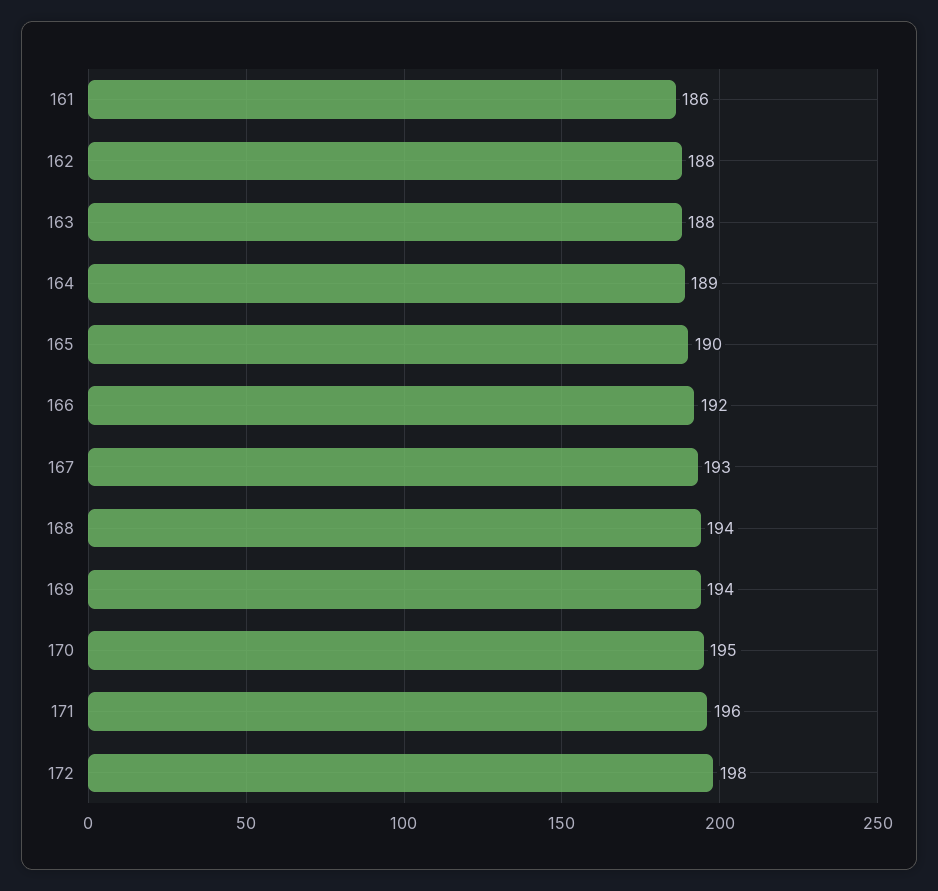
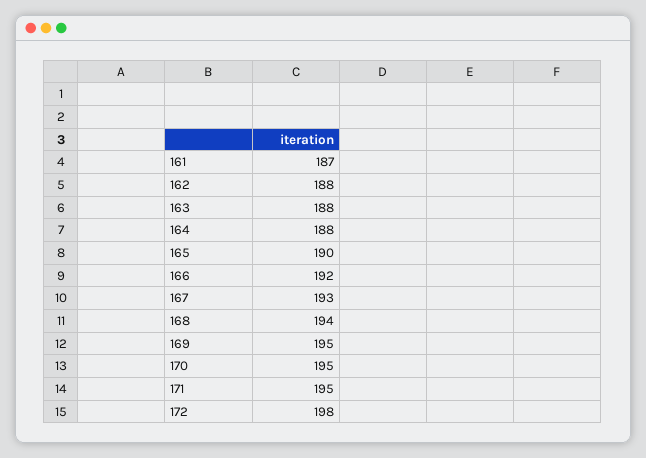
161: 186 -> 187
164: 189 -> 188
169: 194 -> 195
171: 196 -> 195

